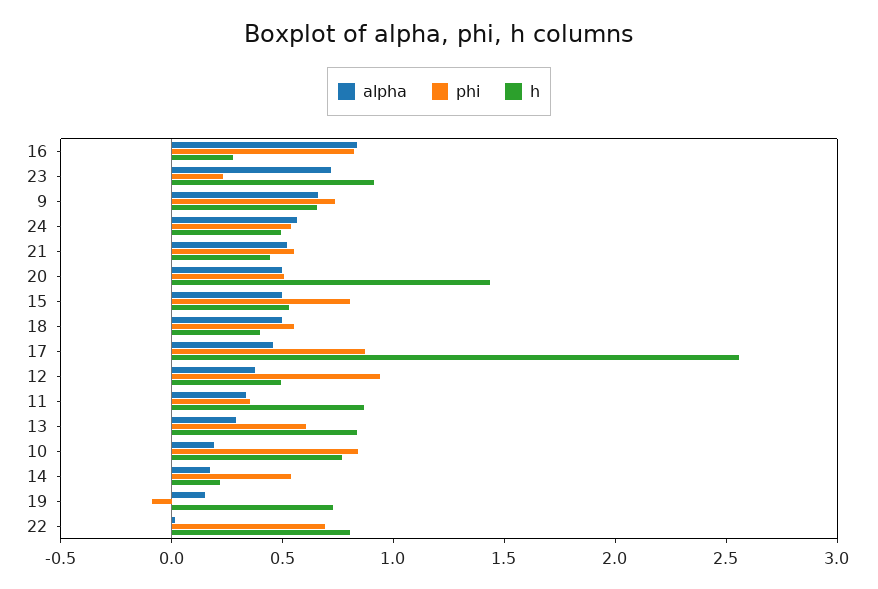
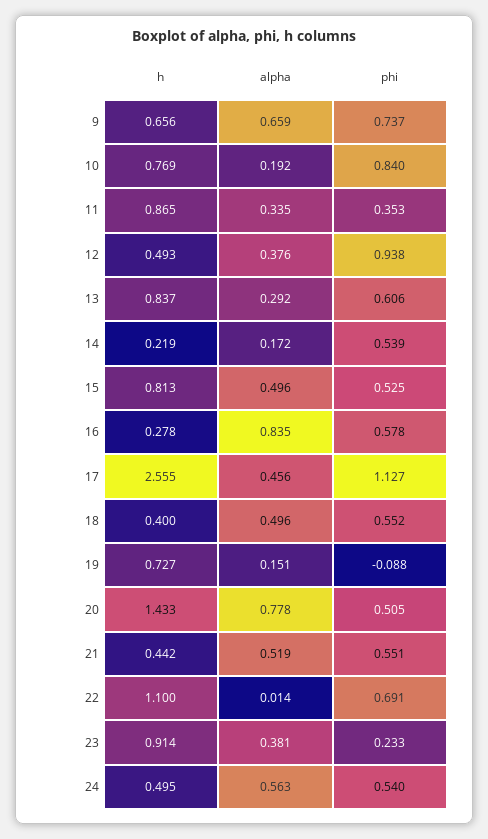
phi, 16: 0.8 -> 0.578
alpha, 23: 0.7 -> 0.381
alpha, 20: 0.5 -> 0.778
phi, 15: 0.8 -> 0.525
h, 15: 0.5 -> 0.813
phi, 17: 0.9 -> 1.127
h, 22: 0.8 -> 1.1

